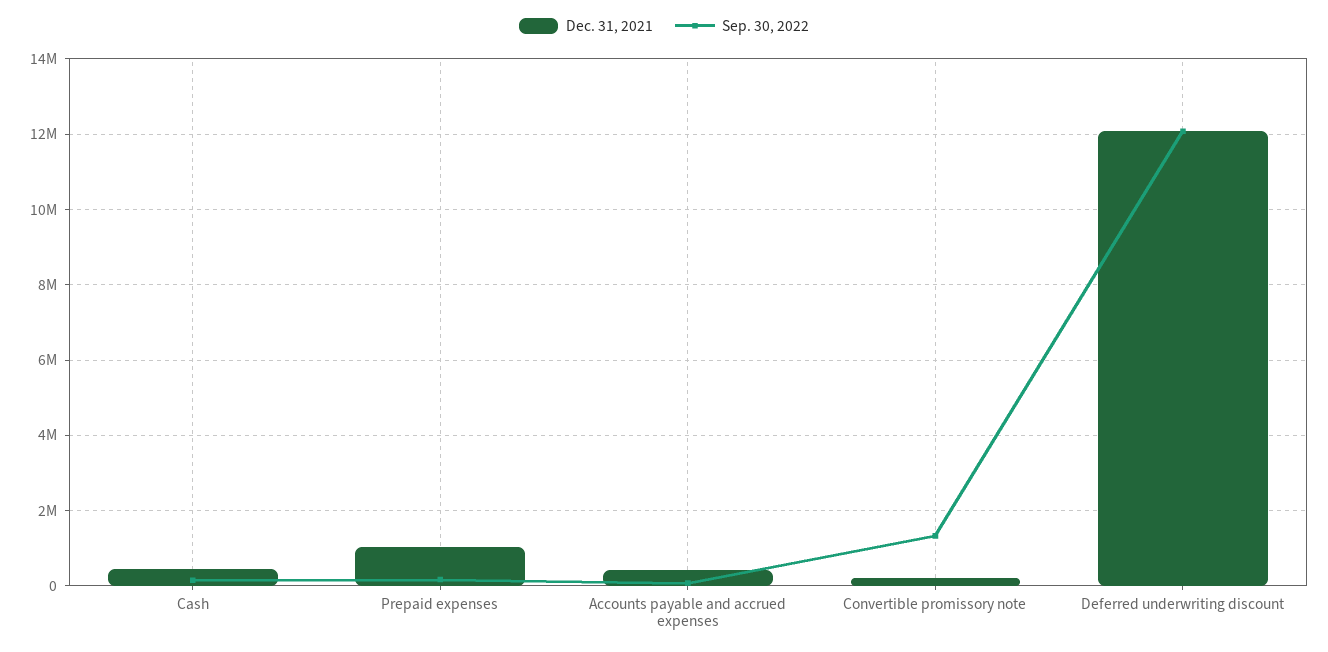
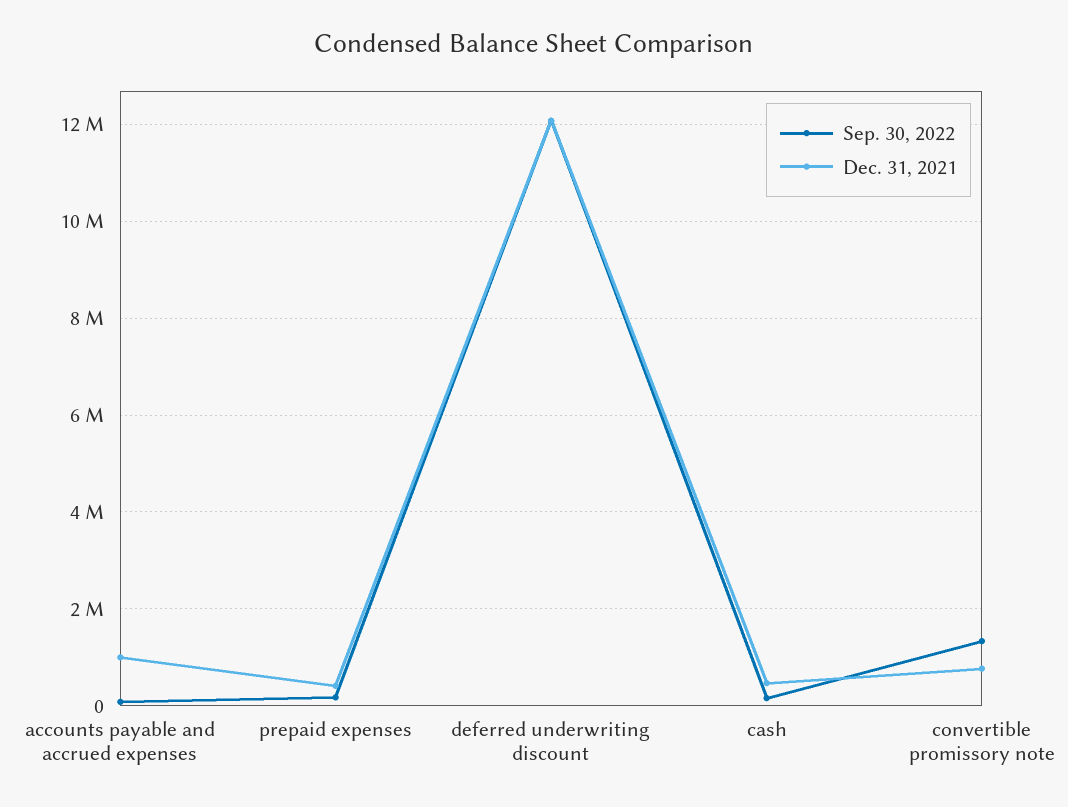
Dec. 31, 2021, Prepaid expenses: 1000000 -> 400000
Dec. 31, 2021, Accounts payable and accrued expenses: 400000 -> 1000000
Dec. 31, 2021, Convertible promissory note: 200000 -> 800000

